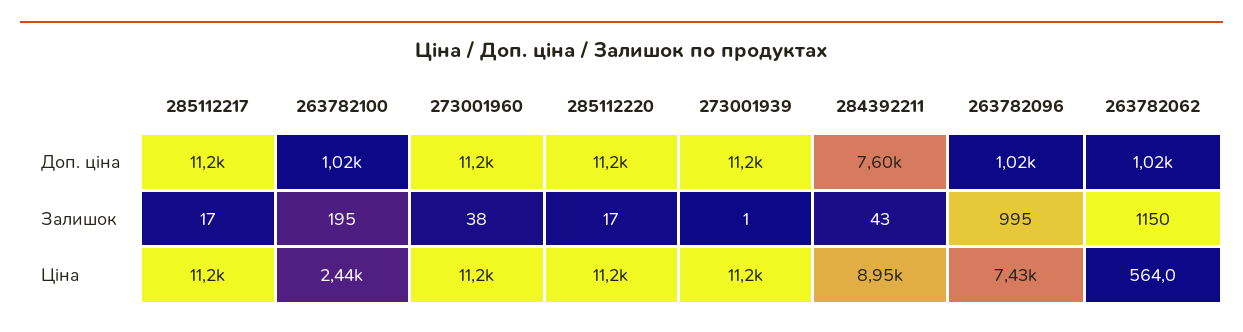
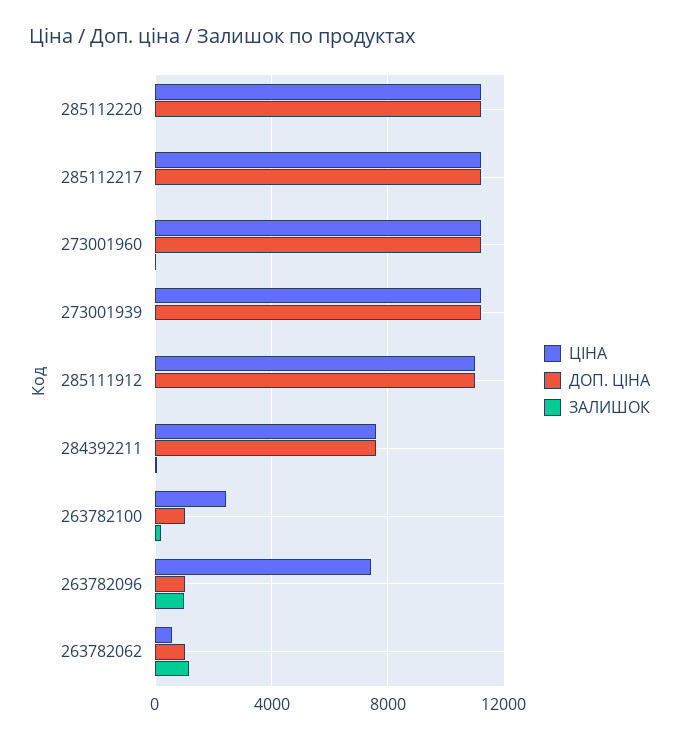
Ціна, 284392211: 8950 -> 7500
Ціна, 285111912: none -> 11000
Доп. ціна, 285111912: none -> 11000
Залишок, 285111912: none -> 0

